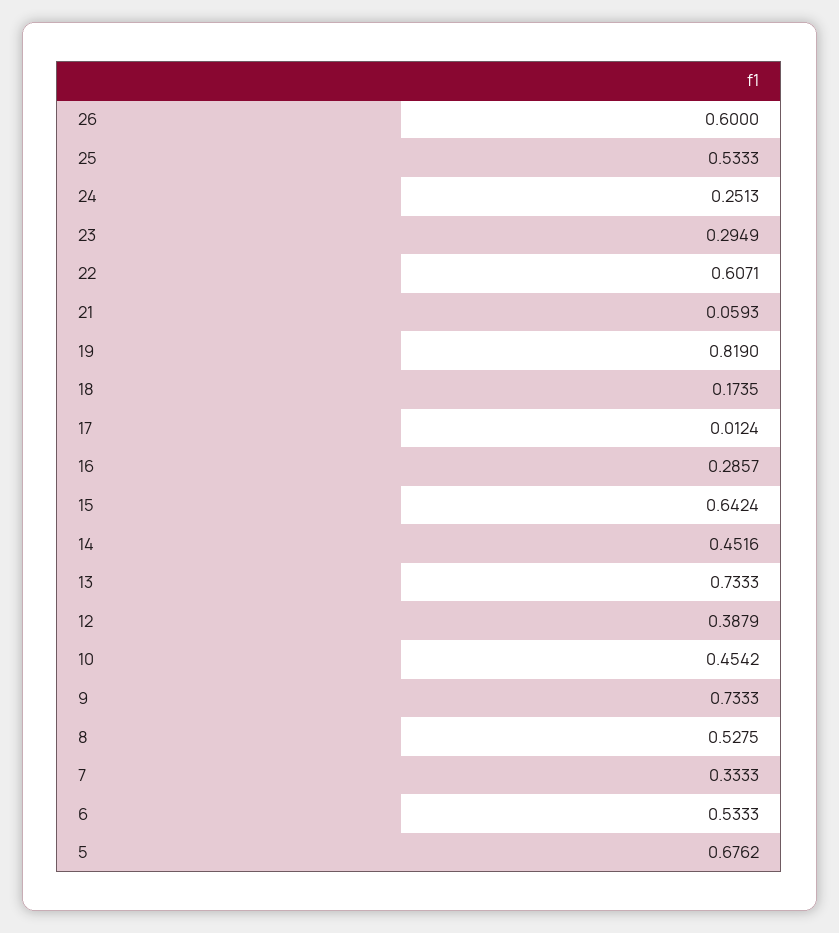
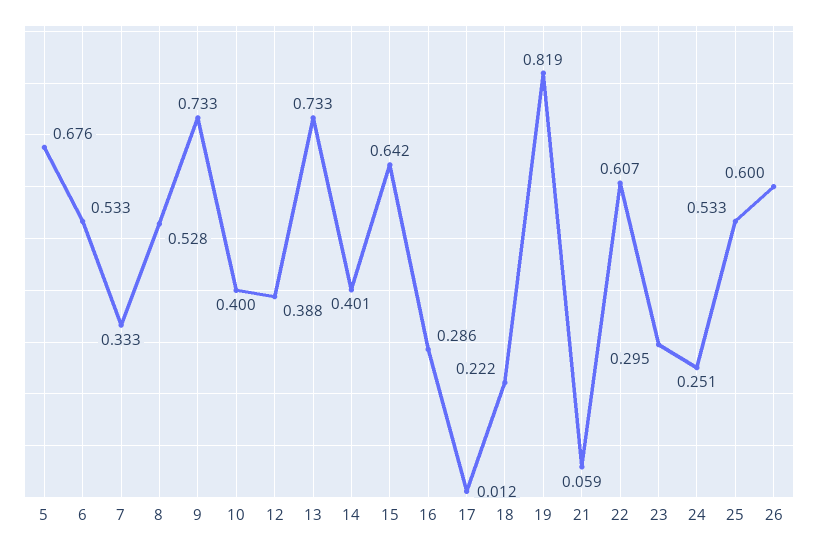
18: 0.1735 -> 0.222
14: 0.4516 -> 0.401
10: 0.4542 -> 0.4

